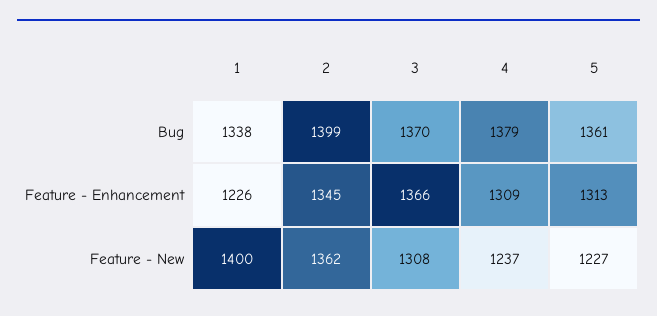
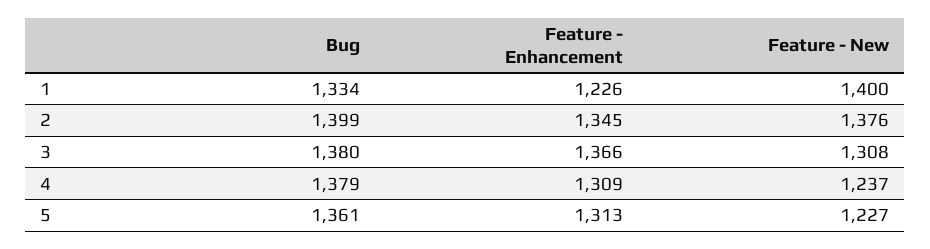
1, Bug: 1338 -> 1334
3, Bug: 1370 -> 1380
2, Feature - New: 1362 -> 1376

